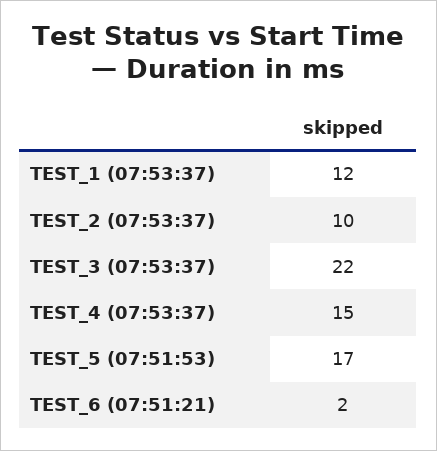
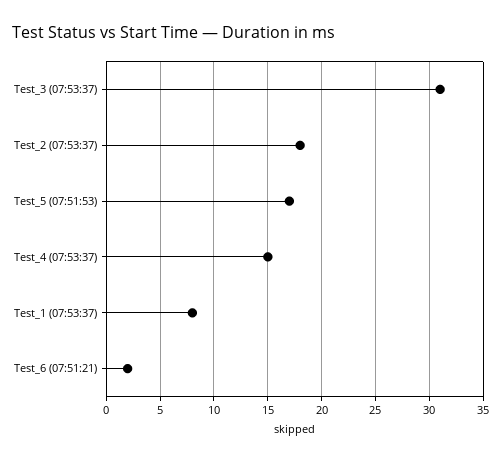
TEST_1 (07:53:37): 12 -> 8
TEST_2 (07:53:37): 10 -> 18
TEST_3 (07:53:37): 22 -> 31

